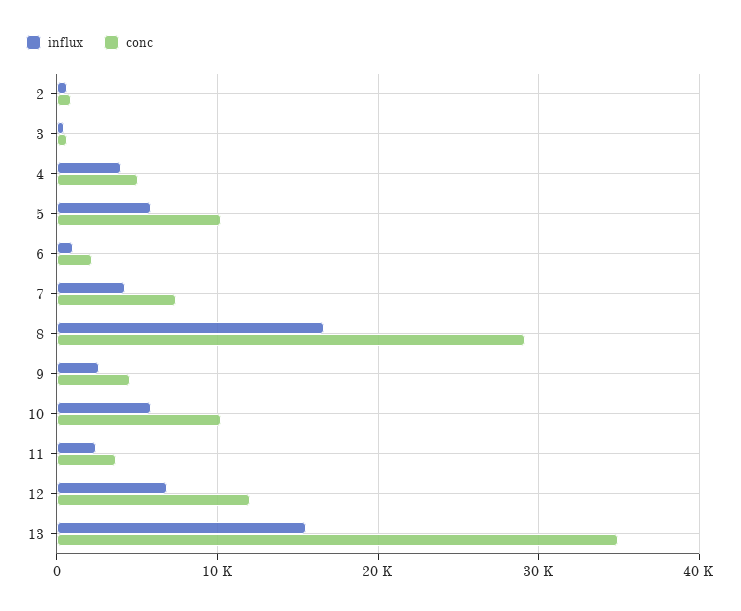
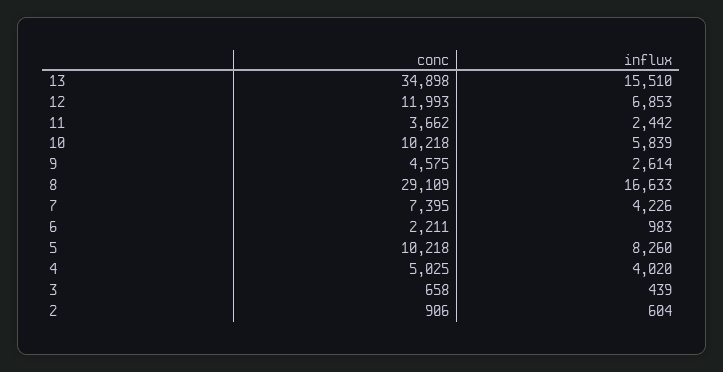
influx, 5: 6000 -> 8260

